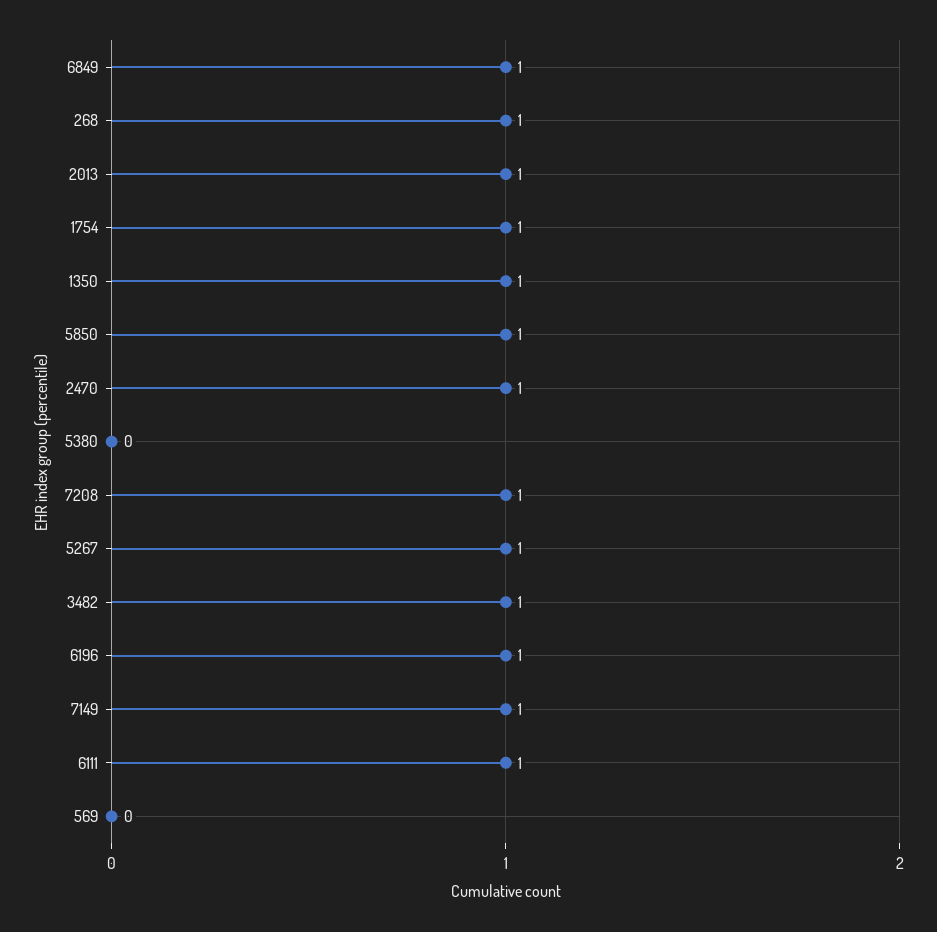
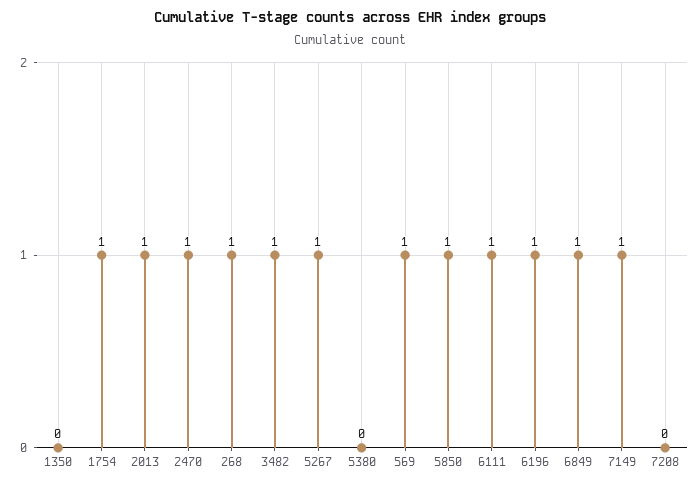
1350: 1 -> 0
7208: 1 -> 0
569: 0 -> 1

